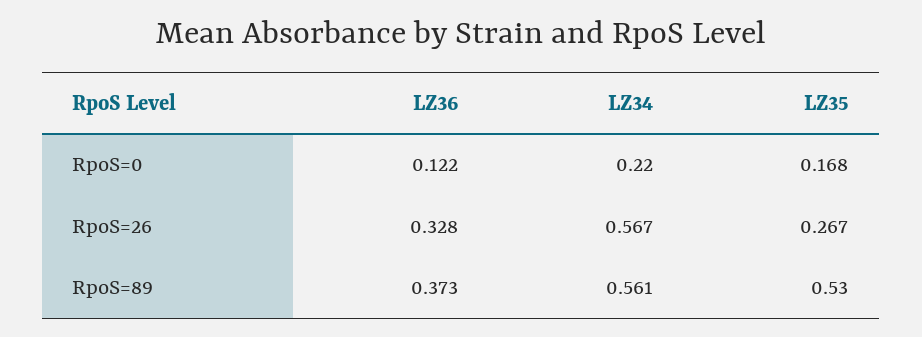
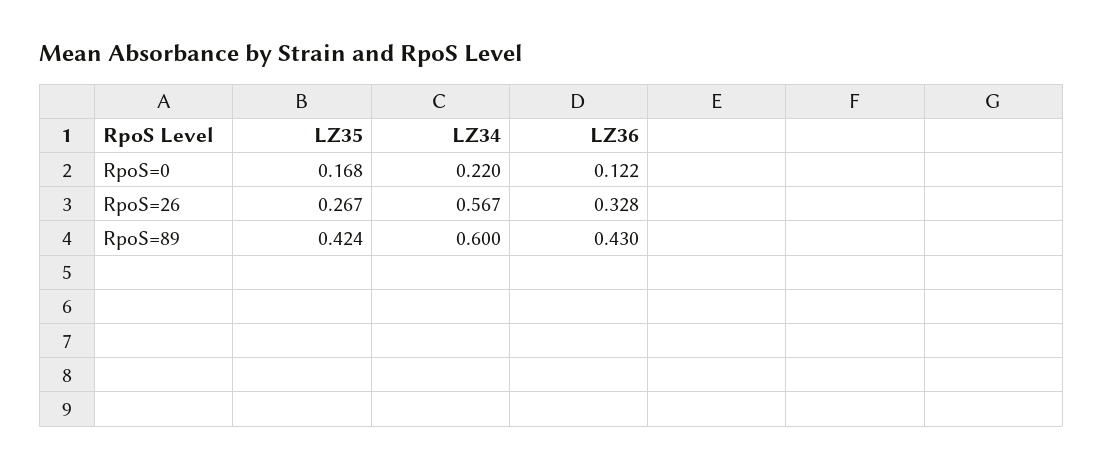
LZ36, RpoS=89: 0.373 -> 0.43
LZ34, RpoS=89: 0.561 -> 0.6
LZ35, RpoS=89: 0.53 -> 0.424

